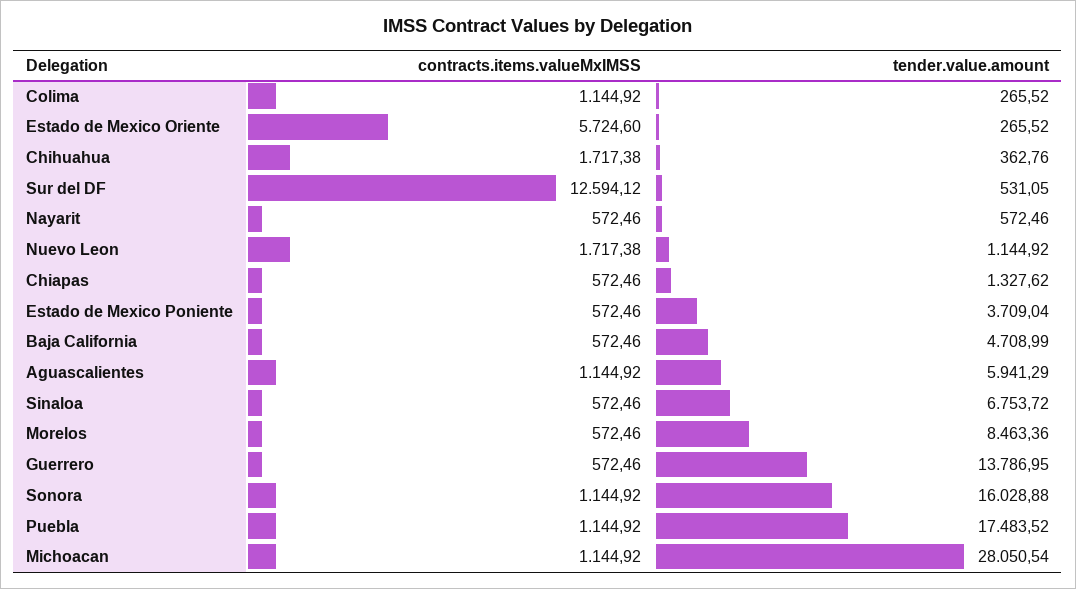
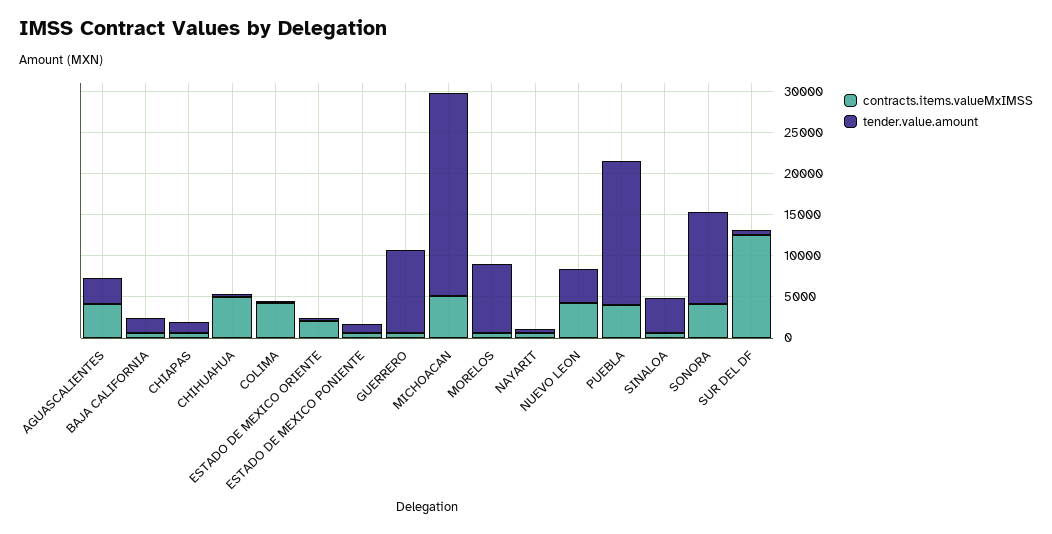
contracts.items.valueMxIMSS, Colima: 1144.92 -> 4000
contracts.items.valueMxIMSS, Estado de Mexico Oriente: 5724.6 -> 2000
contracts.items.valueMxIMSS, Chihuahua: 1717.38 -> 5000
contracts.items.valueMxIMSS, Nuevo Leon: 1717.38 -> 4000
tender.value.amount, Nuevo Leon: 1144.92 -> 4000
tender.value.amount, Estado de Mexico Poniente: 3709.04 -> 1000
tender.value.amount, Baja California: 4708.99 -> 2000
contracts.items.valueMxIMSS, Aguascalientes: 1144.92 -> 4000
tender.value.amount, Aguascalientes: 5941.29 -> 3000
tender.value.amount, Sinaloa: 6753.72 -> 4000
tender.value.amount, Guerrero: 13786.95 -> 10000
contracts.items.valueMxIMSS, Sonora: 1144.92 -> 4000
tender.value.amount, Sonora: 16028.88 -> 11000
contracts.items.valueMxIMSS, Puebla: 1144.92 -> 4000
contracts.items.valueMxIMSS, Michoacan: 1144.92 -> 5000
tender.value.amount, Michoacan: 28050.54 -> 25000

